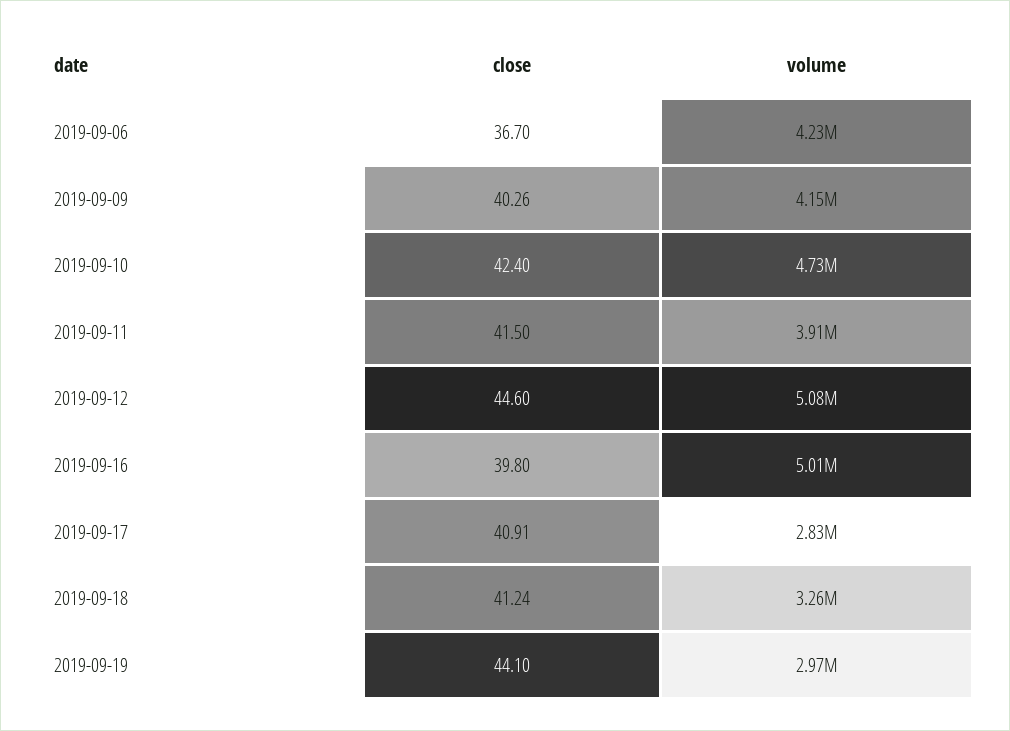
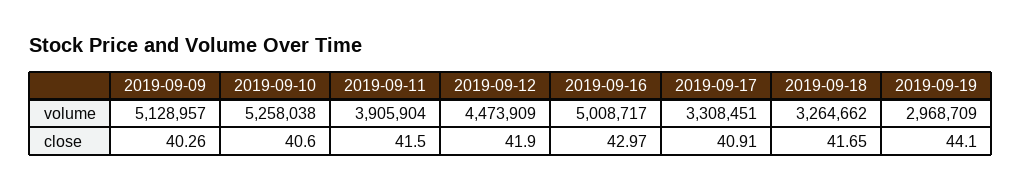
close, 2019-09-06: 36.7 -> none
volume, 2019-09-06: 4230000 -> none
volume, 2019-09-09: 4150000 -> 5128957
close, 2019-09-10: 42.4 -> 40.6
volume, 2019-09-10: 4730000 -> 5258038
close, 2019-09-12: 44.6 -> 41.9
volume, 2019-09-12: 5080000 -> 4473909
close, 2019-09-16: 39.8 -> 42.97
volume, 2019-09-17: 2830000 -> 3308451
close, 2019-09-18: 41.24 -> 41.65

